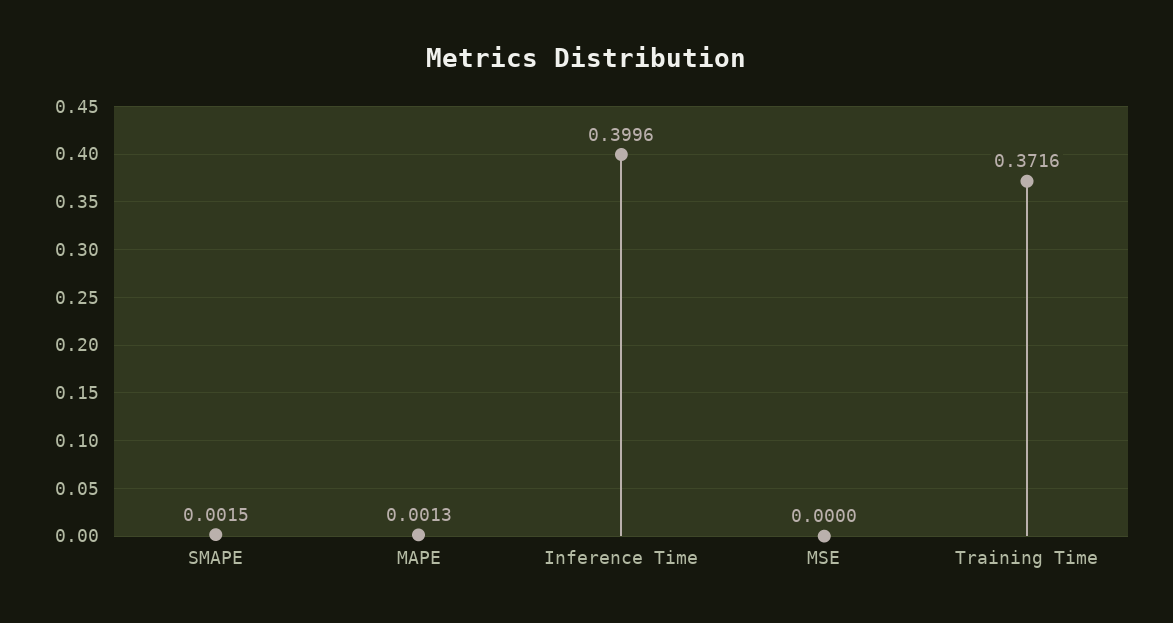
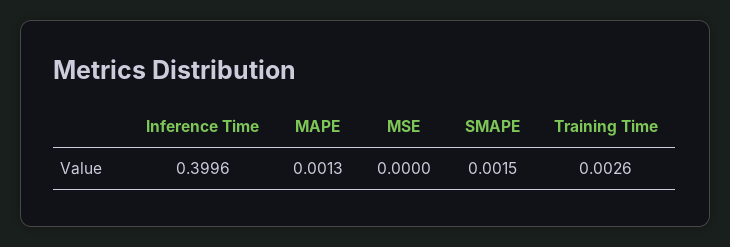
Training Time: 0.3716 -> 0.0026

